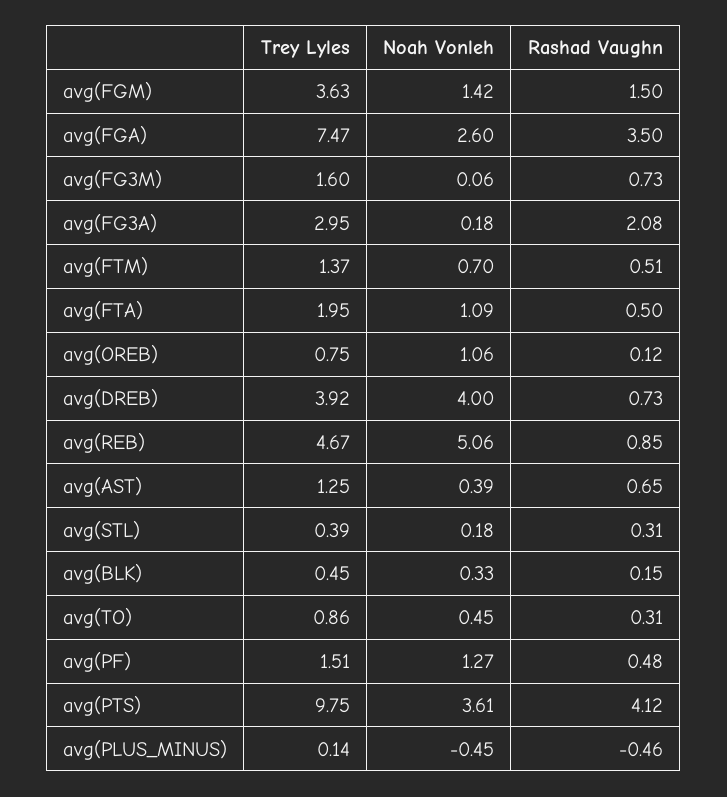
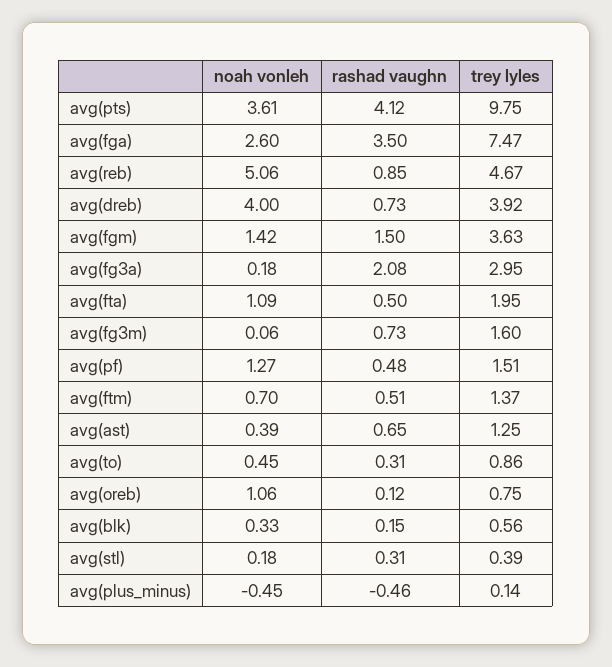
Trey Lyles, avg(BLK): 0.45 -> 0.56

